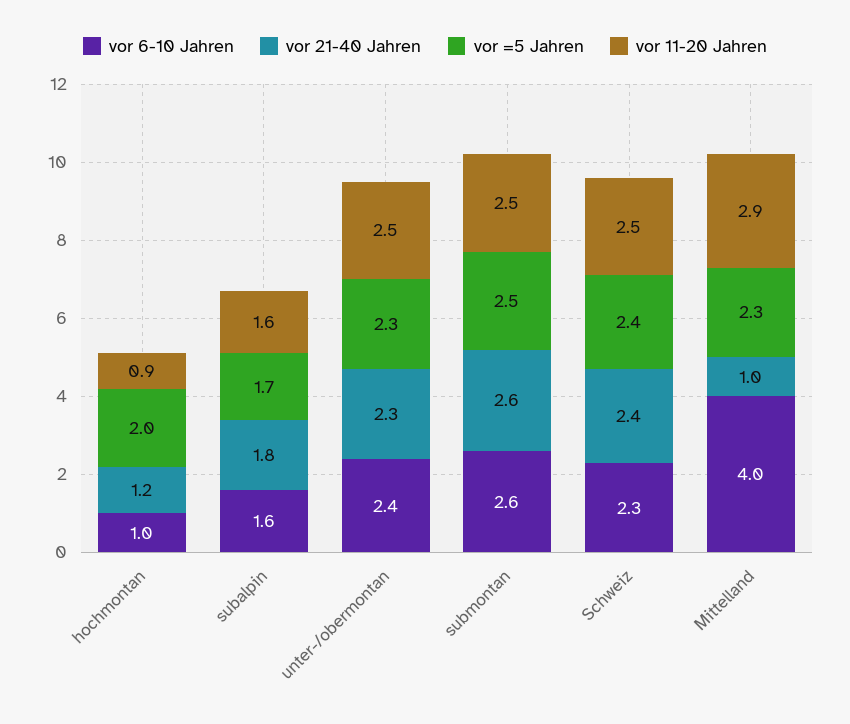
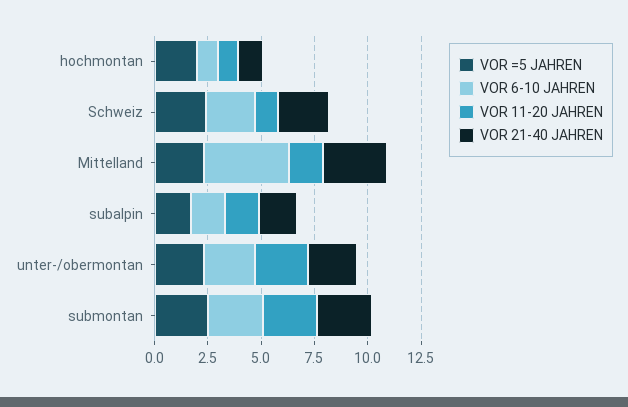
vor 11-20 Jahren, Schweiz: 2.5 -> 1
vor 21-40 Jahren, Mittelland: 1 -> 3
vor 11-20 Jahren, Mittelland: 2.9 -> 1.5

